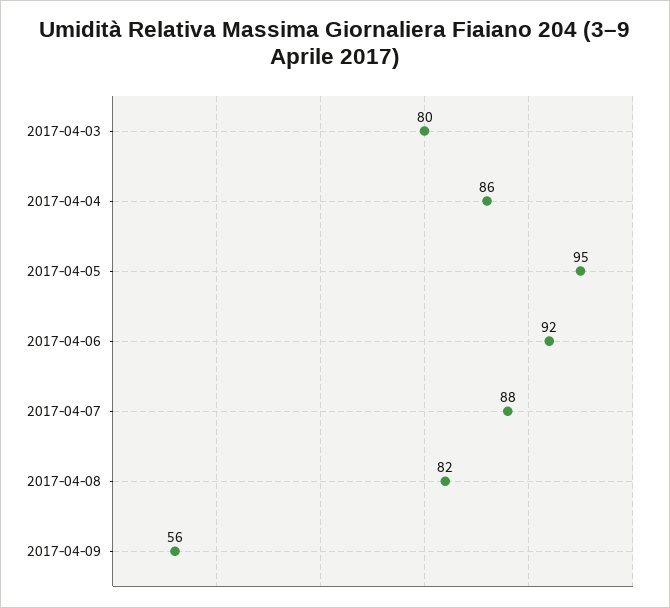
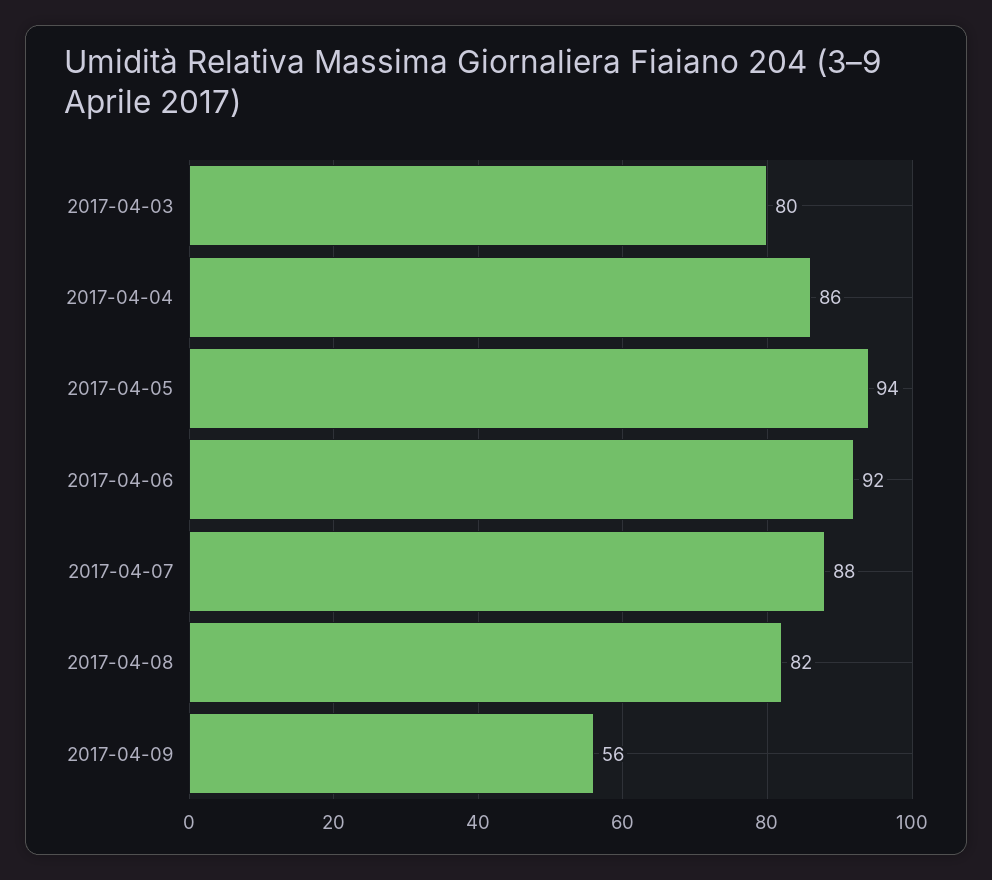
2017-04-05: 95 -> 94

